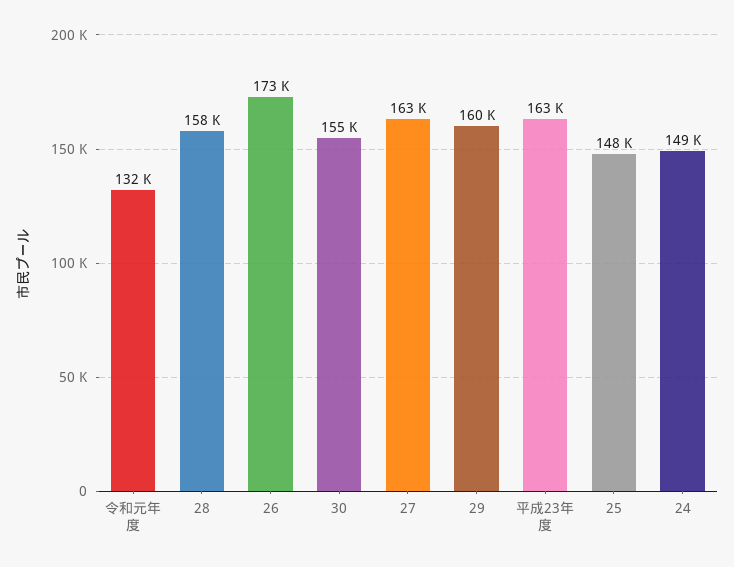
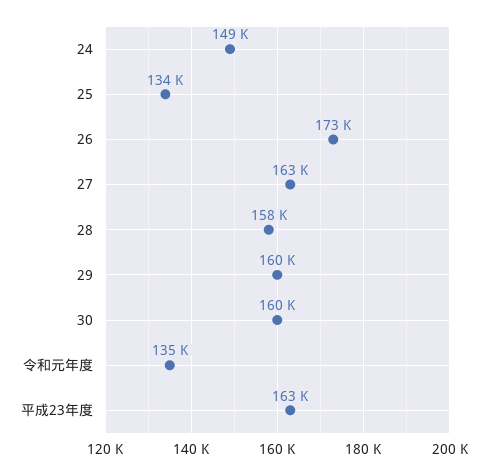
令和元年度: 132000 -> 135000
30: 155000 -> 160000
25: 148000 -> 134000

